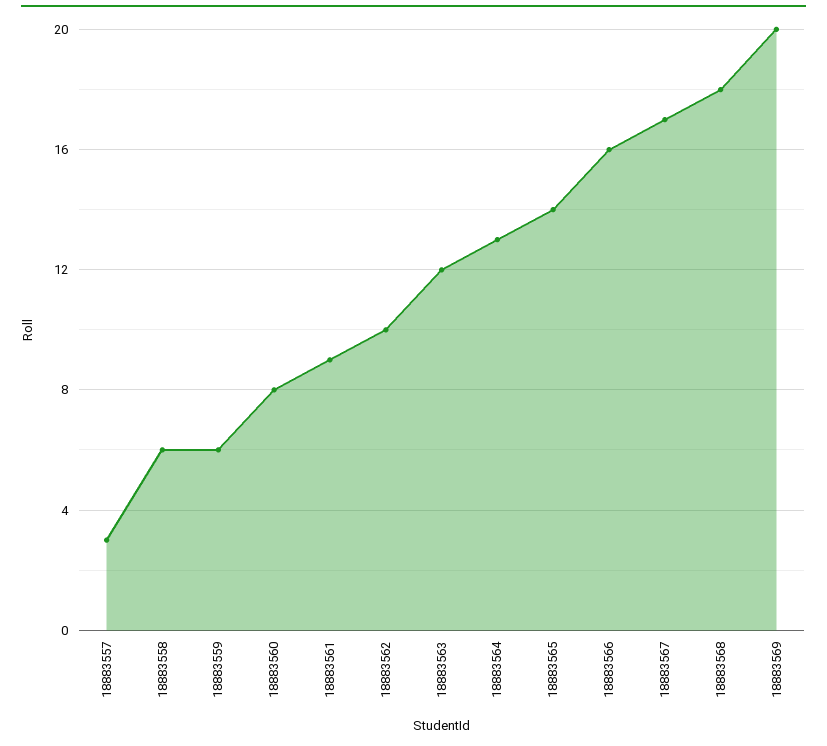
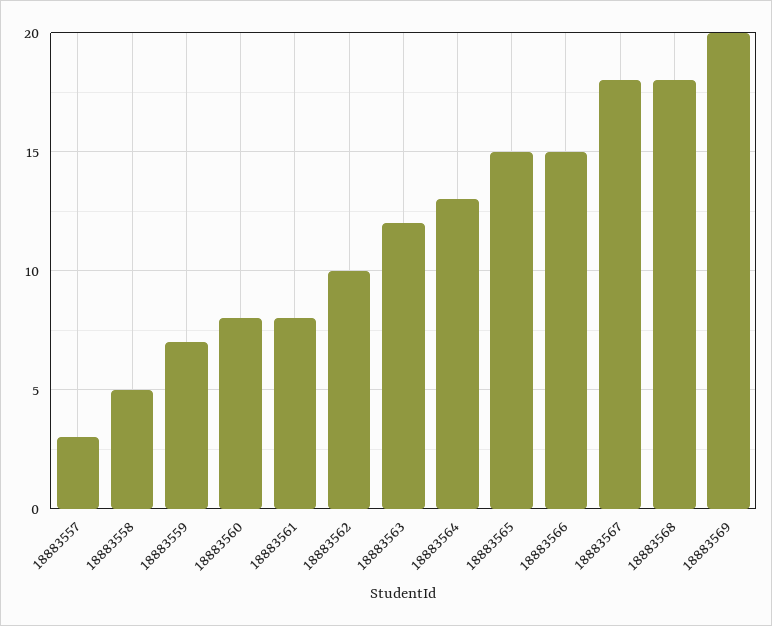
18883558: 6 -> 5
18883559: 6 -> 7
18883561: 9 -> 8
18883565: 14 -> 15
18883566: 16 -> 15
18883567: 17 -> 18

